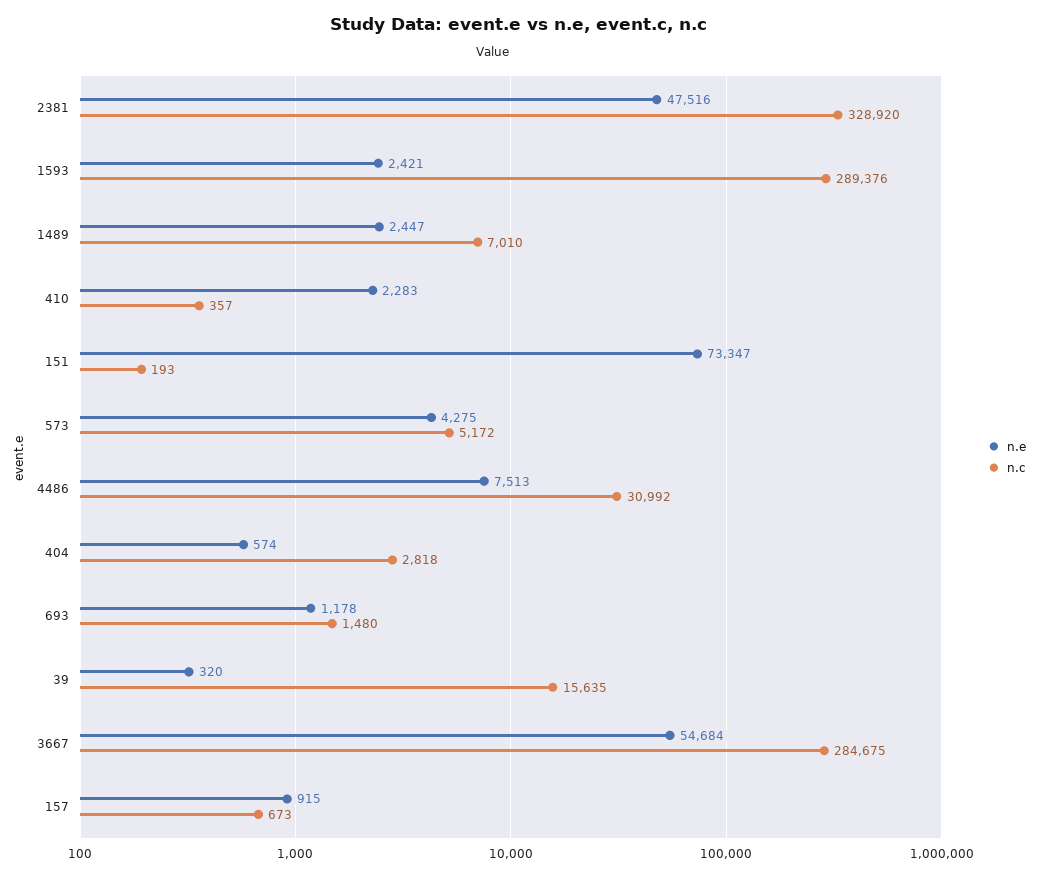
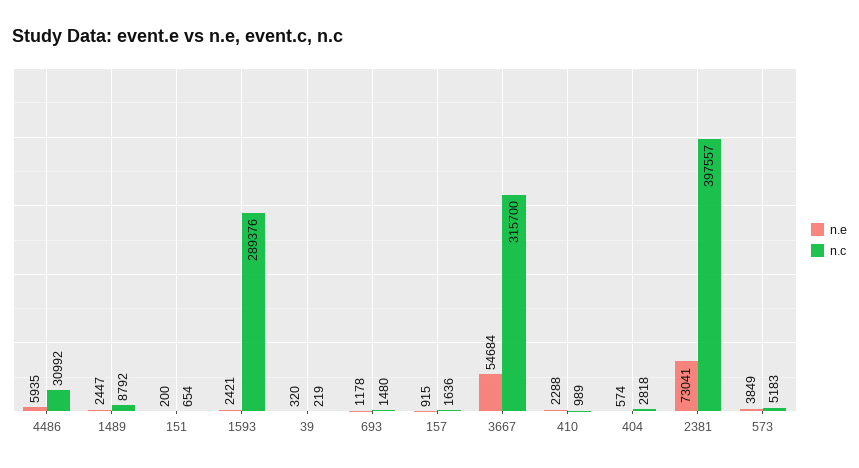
n.e, 2381: 47516 -> 73041
n.c, 2381: 328920 -> 397557
n.c, 1489: 7010 -> 8792
n.e, 410: 2283 -> 2288
n.c, 410: 357 -> 989
n.e, 151: 73347 -> 200
n.c, 151: 193 -> 654
n.e, 573: 4275 -> 3849
n.c, 573: 5172 -> 5183
n.e, 4486: 7513 -> 5935
n.c, 39: 15635 -> 219
n.c, 3667: 284675 -> 315700
n.c, 157: 673 -> 1636

